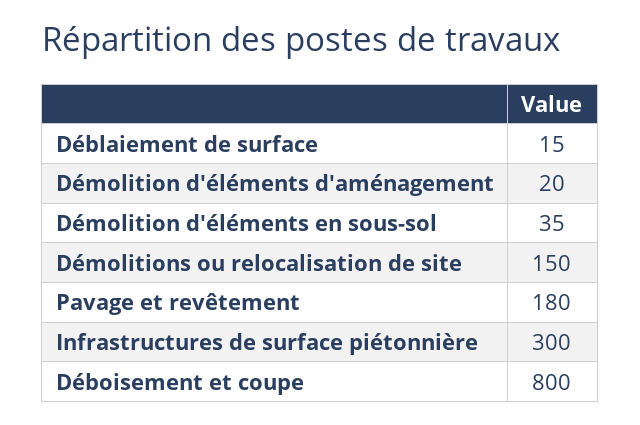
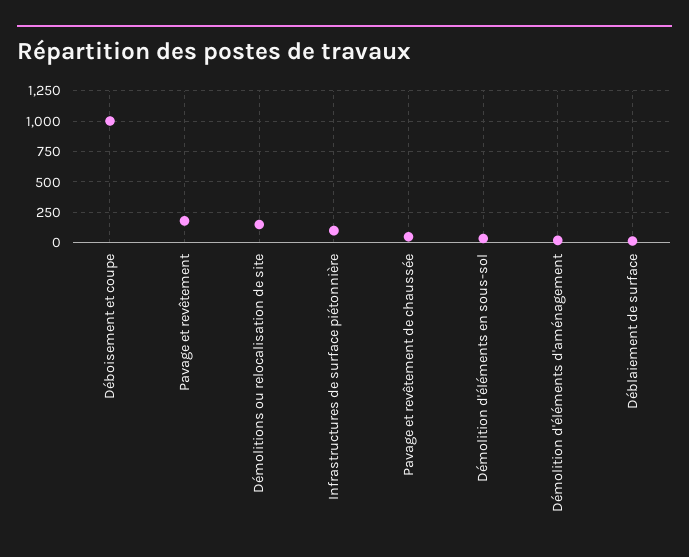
Infrastructures de surface piétonnière: 300 -> 100
Déboisement et coupe: 800 -> 1000
Pavage et revêtement de chaussée: none -> 50

